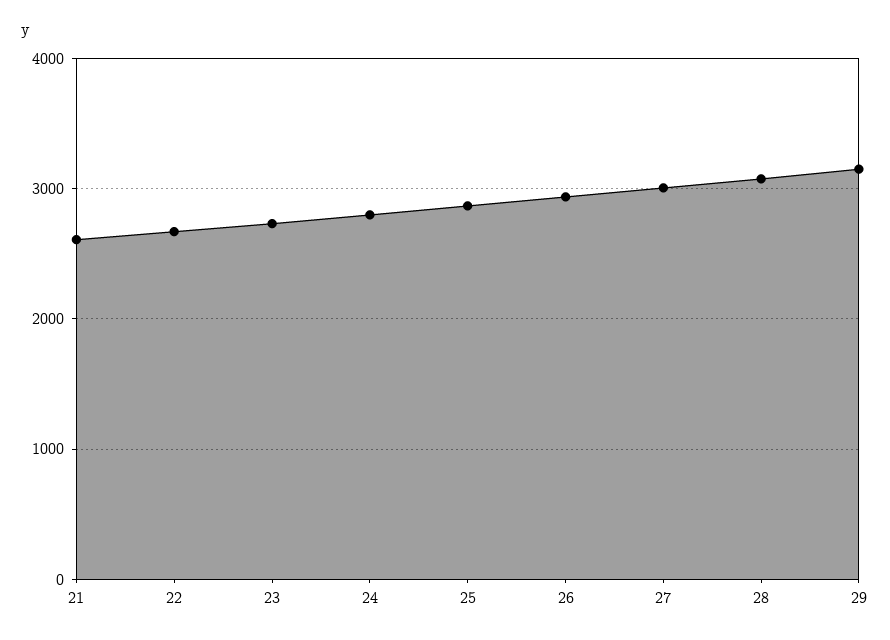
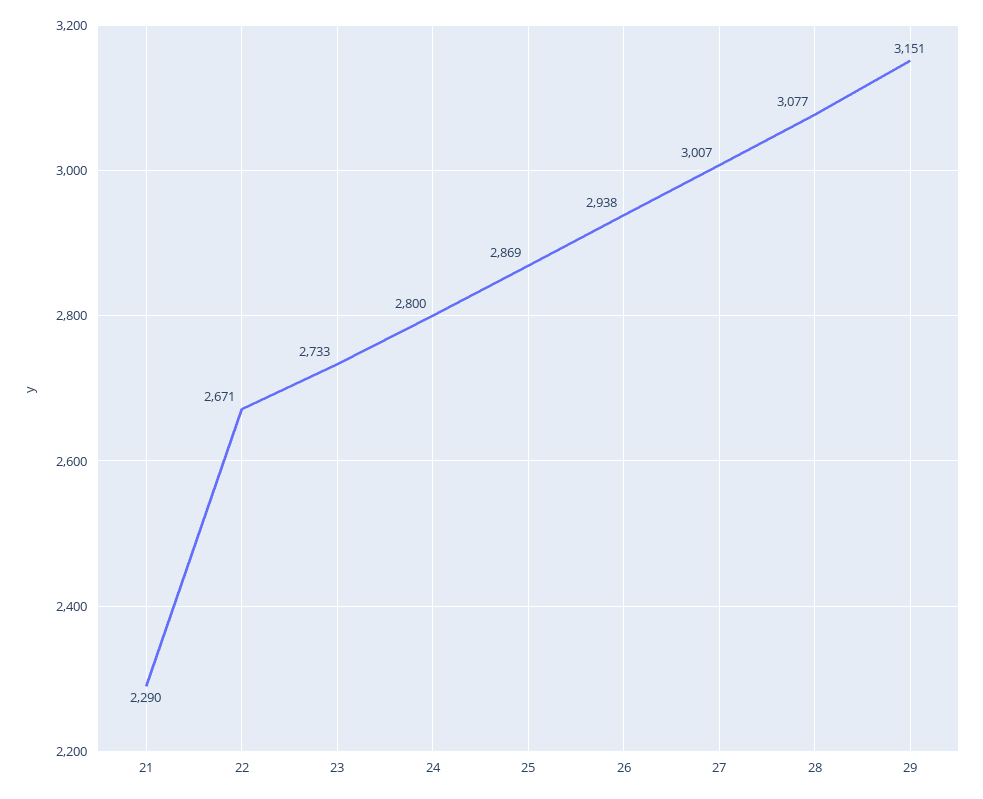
21: 2600 -> 2290

